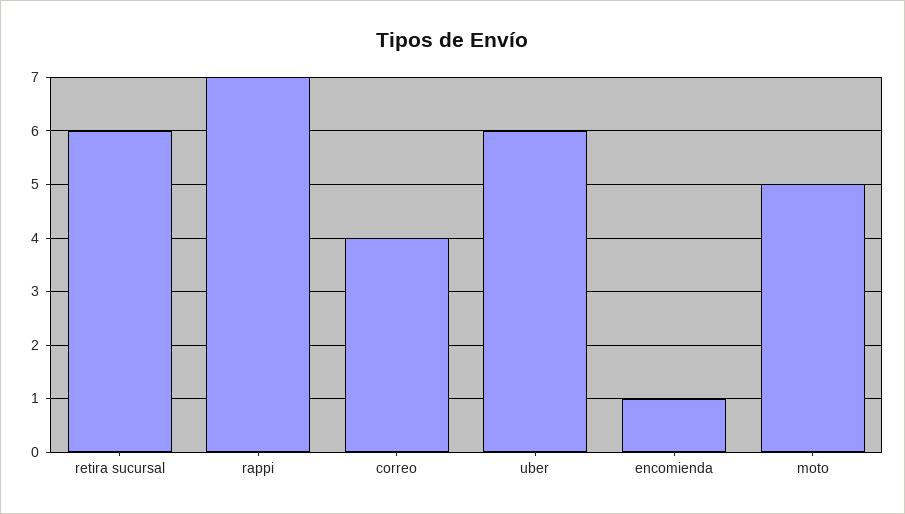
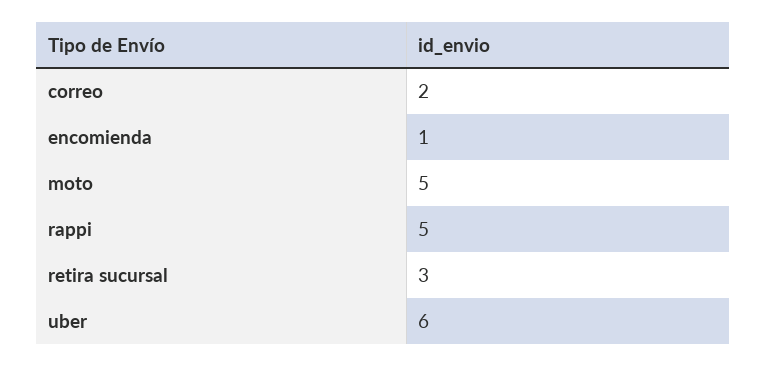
retira sucursal: 6 -> 3
rappi: 7 -> 5
correo: 4 -> 2

